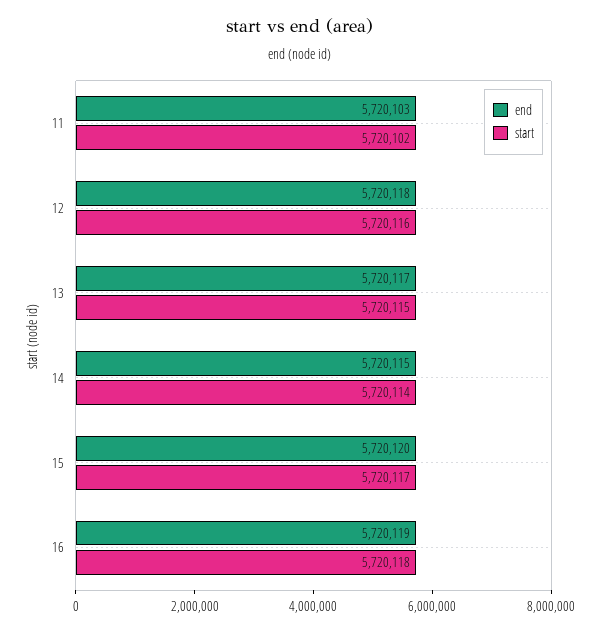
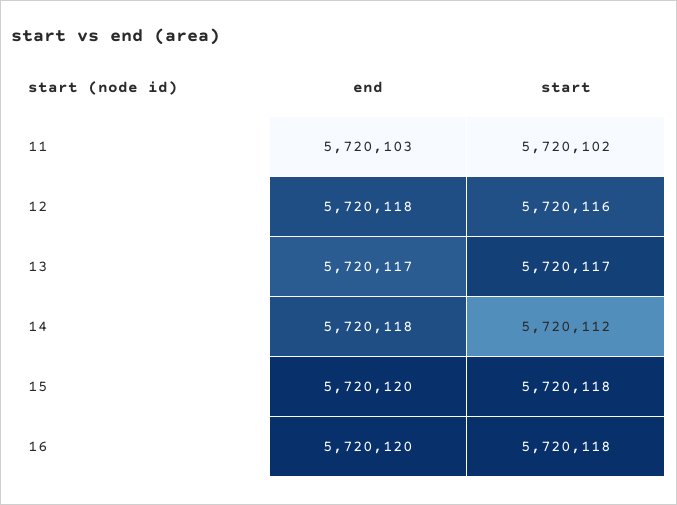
start, 13: 5720115 -> 5720117
end, 14: 5720115 -> 5720118
start, 14: 5720114 -> 5720112
start, 15: 5720117 -> 5720118
end, 16: 5720119 -> 5720120

